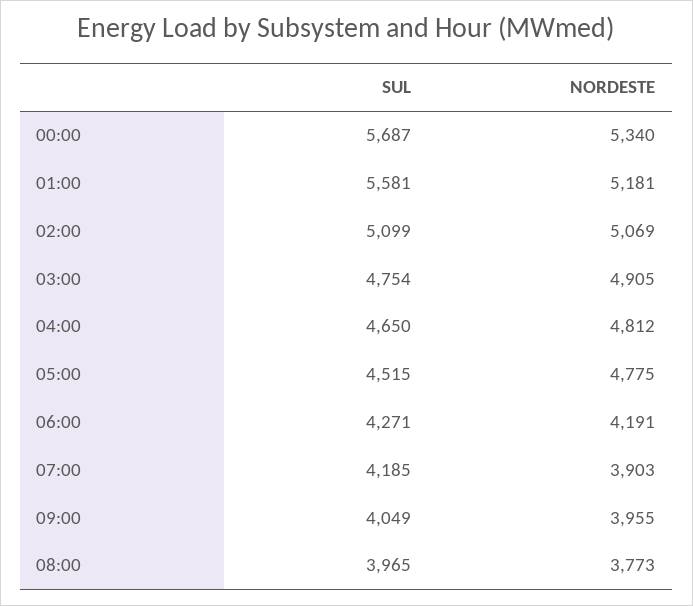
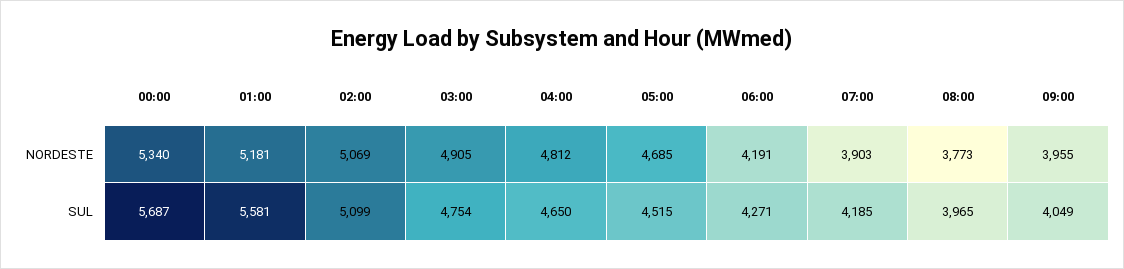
NORDESTE, 05:00: 4775 -> 4685

